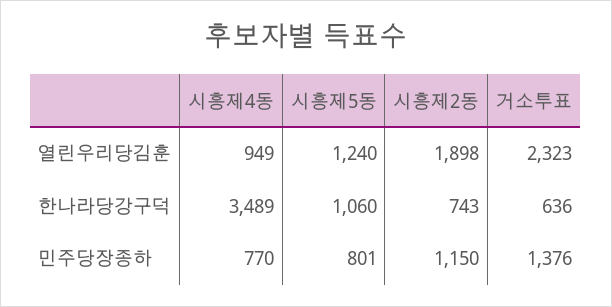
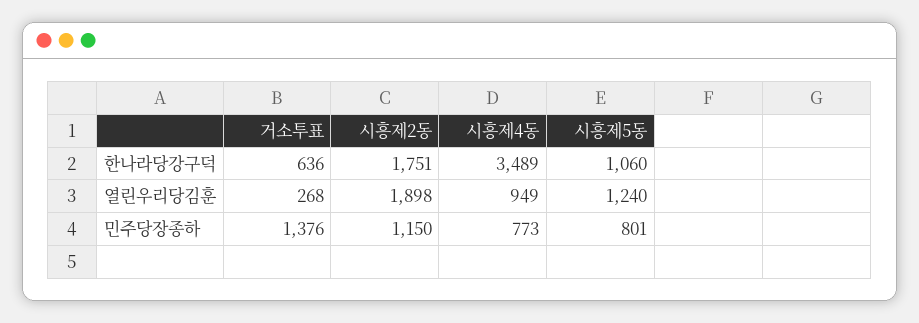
거소투표, 열린우리당김훈: 2323 -> 268
시흥제2동, 한나라당강구덕: 743 -> 1751
시흥제4동, 민주당장종하: 770 -> 773

